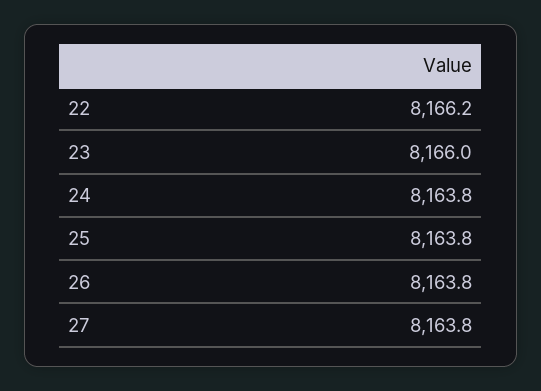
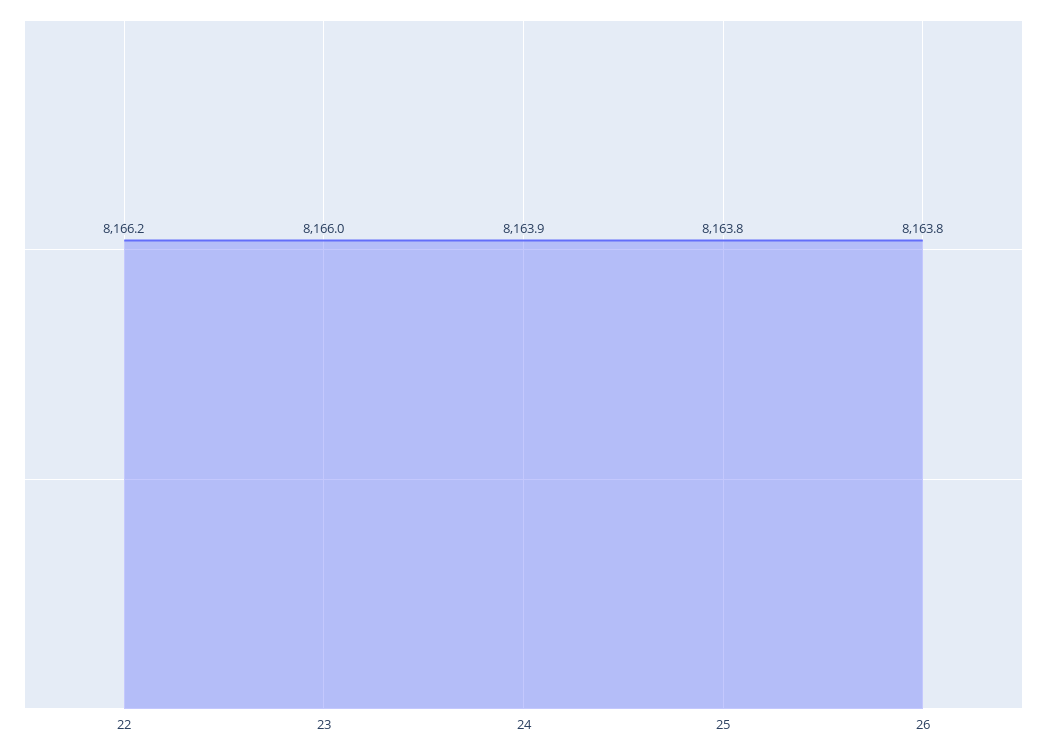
24: 8163.8 -> 8163.9
27: 8163.8 -> none

